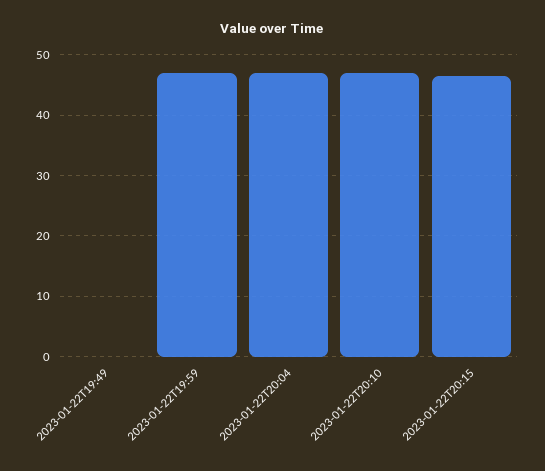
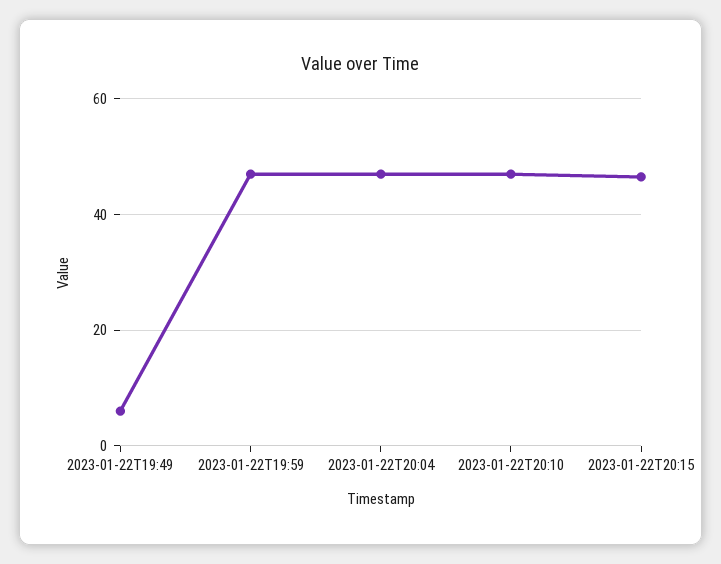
2023-01-22T19:49: 0 -> 6

